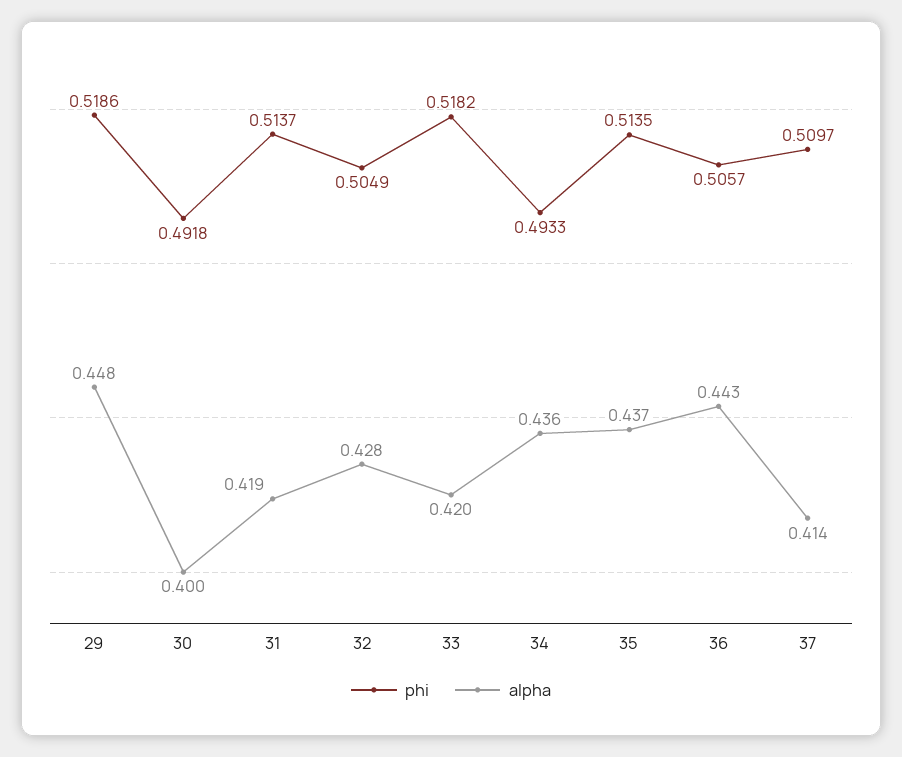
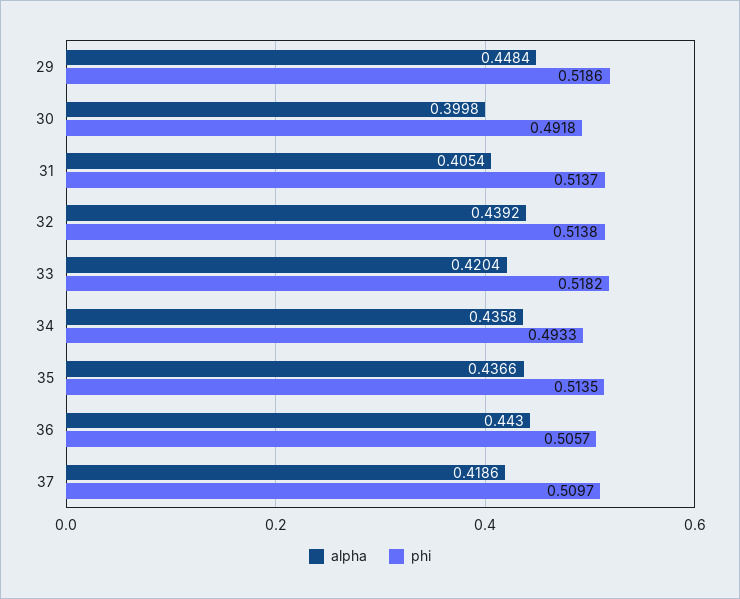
alpha, 31: 0.419 -> 0.4054
phi, 32: 0.5049 -> 0.5138
alpha, 32: 0.428 -> 0.4392
alpha, 37: 0.414 -> 0.4186

